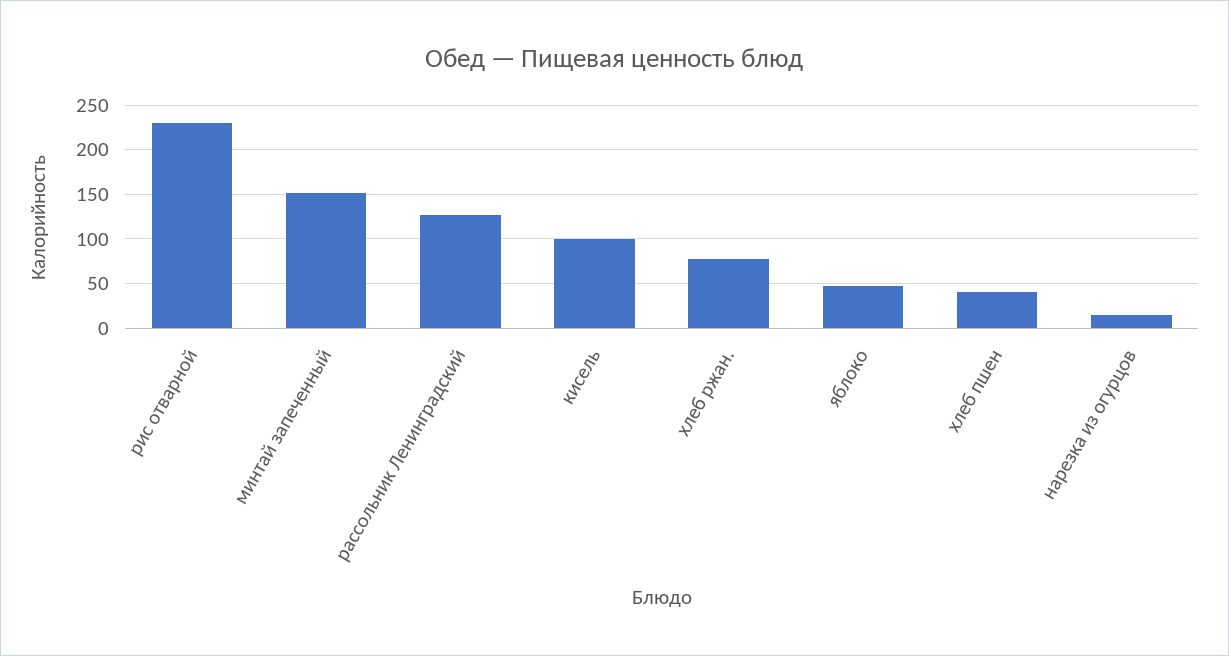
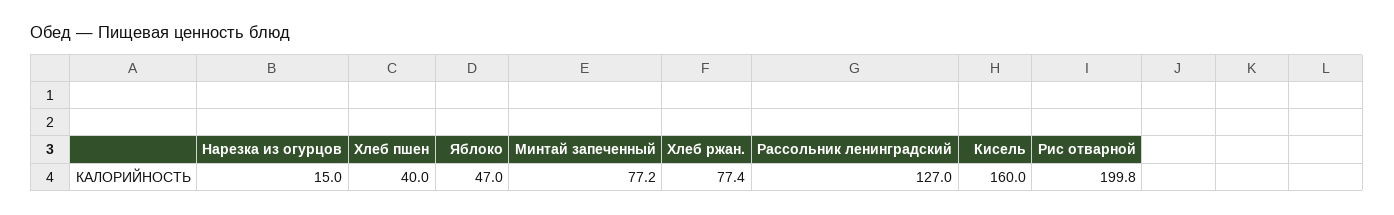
рис отварной: 230 -> 199.8
минтай запеченный: 150 -> 77.2
кисель: 100 -> 160

